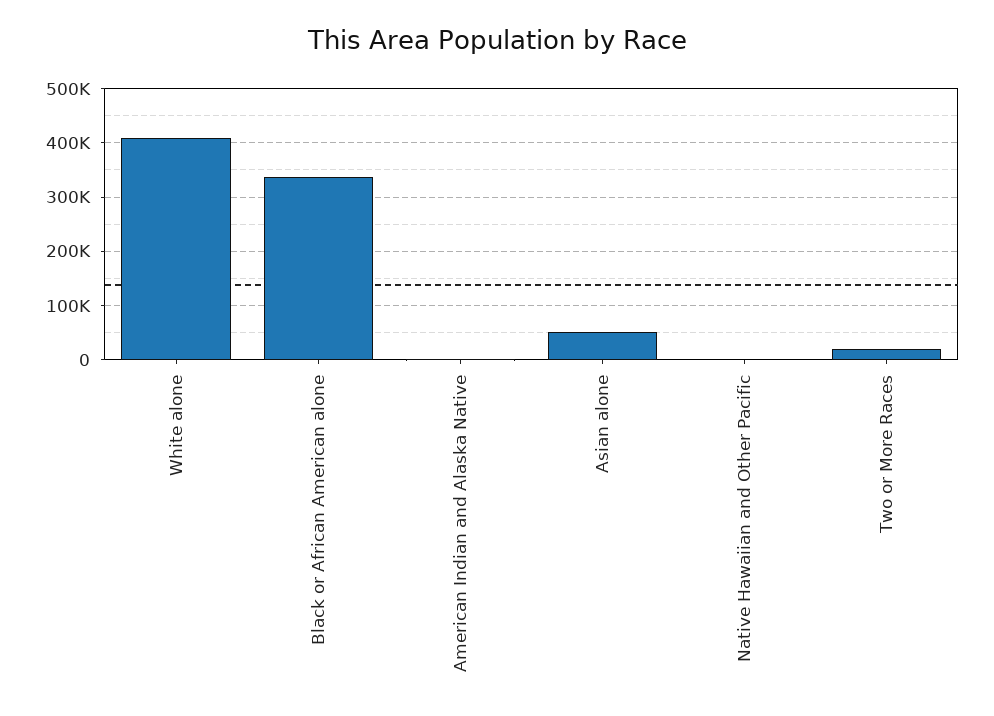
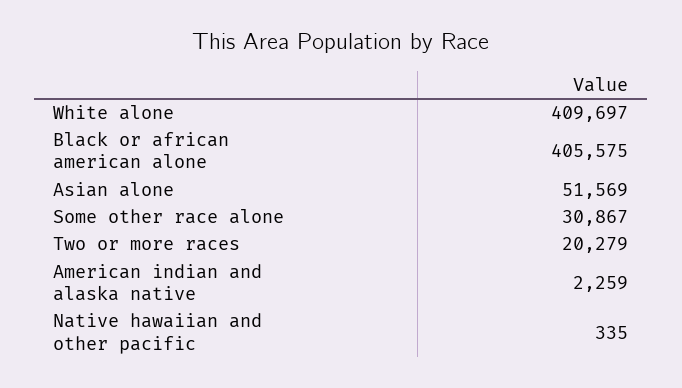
Black or African American alone: 340000 -> 405575
Some other race alone: none -> 30867

